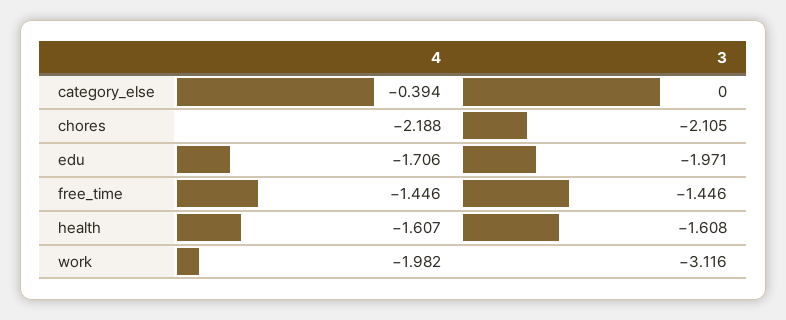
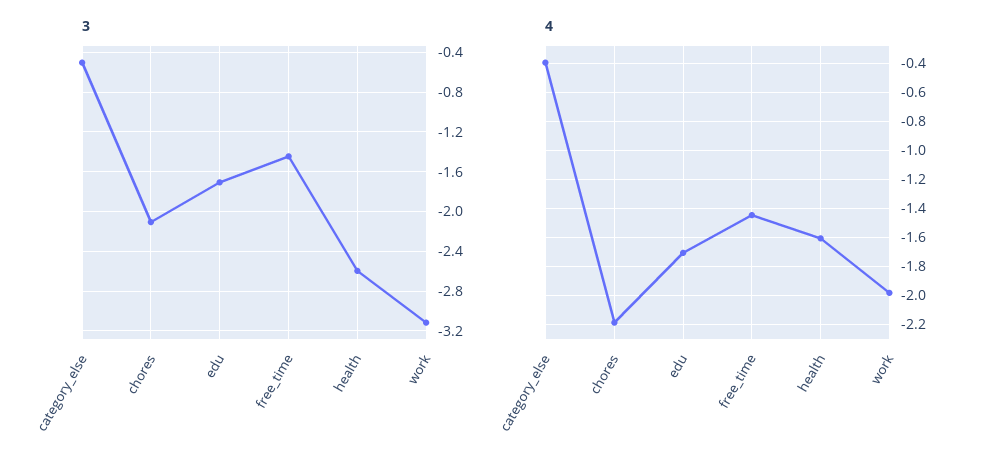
3, category_else: 0 -> -0.5
3, edu: -1.971 -> -1.7
3, health: -1.608 -> -2.6

